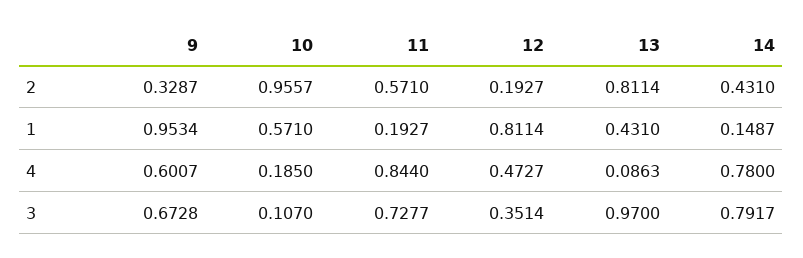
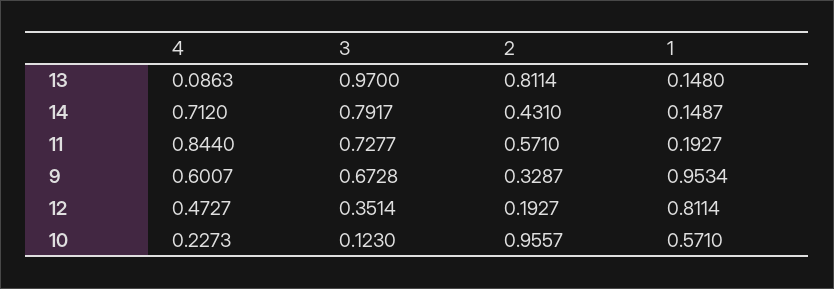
13, 1: 0.431 -> 0.148
10, 4: 0.185 -> 0.2273
14, 4: 0.78 -> 0.712
10, 3: 0.107 -> 0.123

